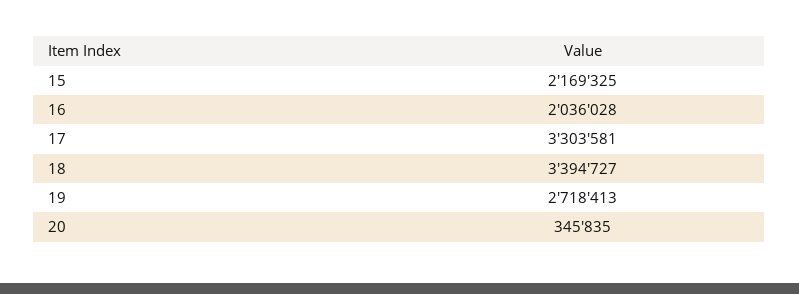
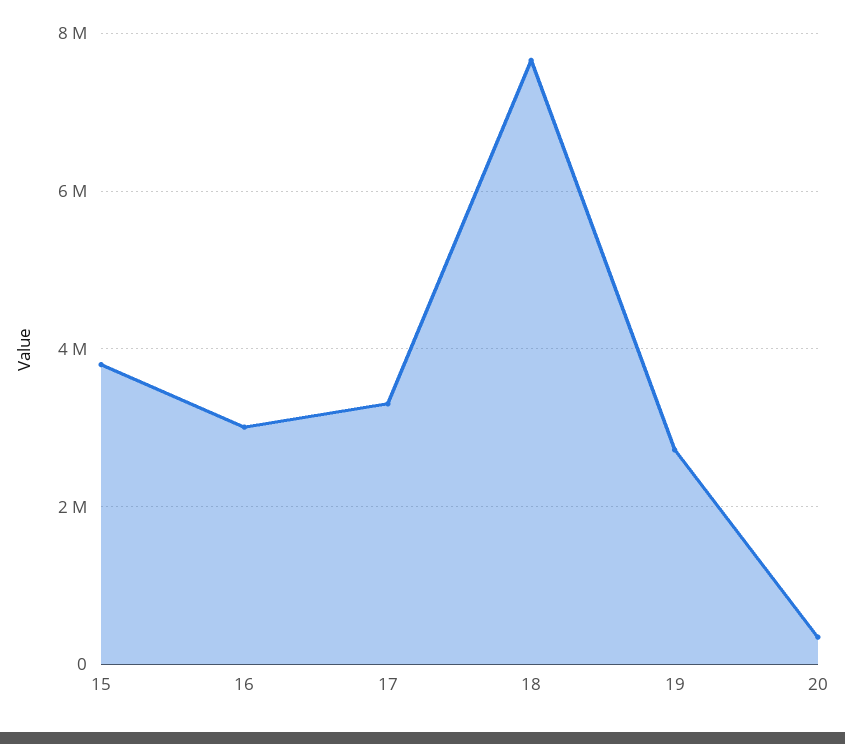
15: 2169325 -> 3800000
16: 2036028 -> 3000000
18: 3394727 -> 7600000

